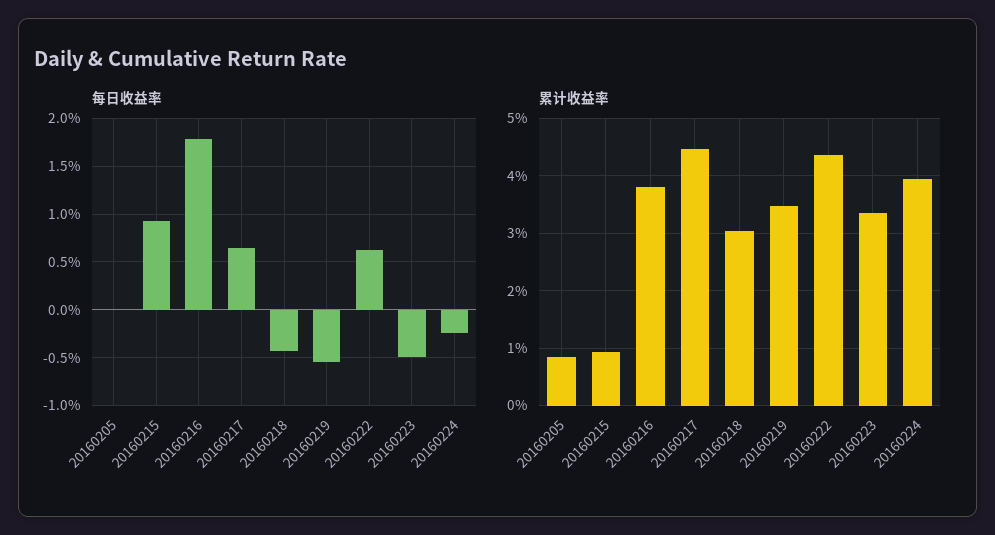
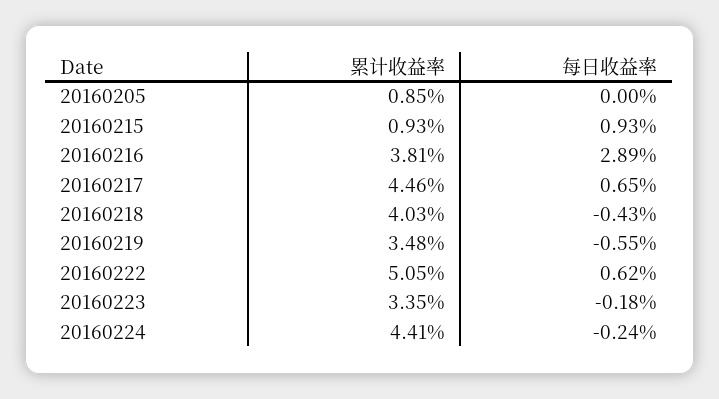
每日收益率, 20160216: 1.8 -> 2.89
每日收益率, 20160223: -0.5 -> -0.18
累计收益率, 20160218: 3 -> 4.03
累计收益率, 20160222: 4.4 -> 5.05
累计收益率, 20160224: 4 -> 4.41

